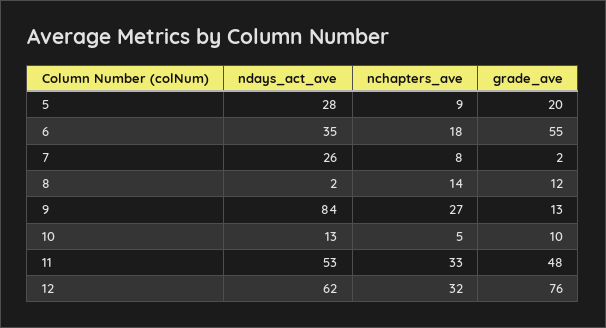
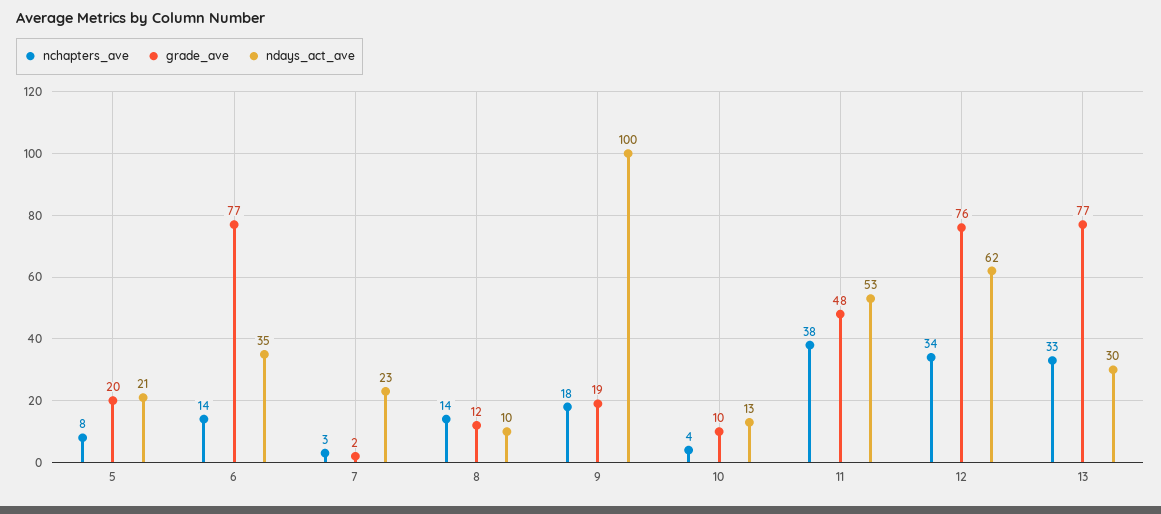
ndays_act_ave, 5: 28 -> 21
nchapters_ave, 5: 9 -> 8
nchapters_ave, 6: 18 -> 14
grade_ave, 6: 55 -> 77
ndays_act_ave, 7: 26 -> 23
nchapters_ave, 7: 8 -> 3
ndays_act_ave, 8: 2 -> 10
ndays_act_ave, 9: 84 -> 100
nchapters_ave, 9: 27 -> 18
grade_ave, 9: 13 -> 19
nchapters_ave, 10: 5 -> 4
nchapters_ave, 11: 33 -> 38
nchapters_ave, 12: 32 -> 34
nchapters_ave, 13: none -> 33
grade_ave, 13: none -> 77
ndays_act_ave, 13: none -> 30

